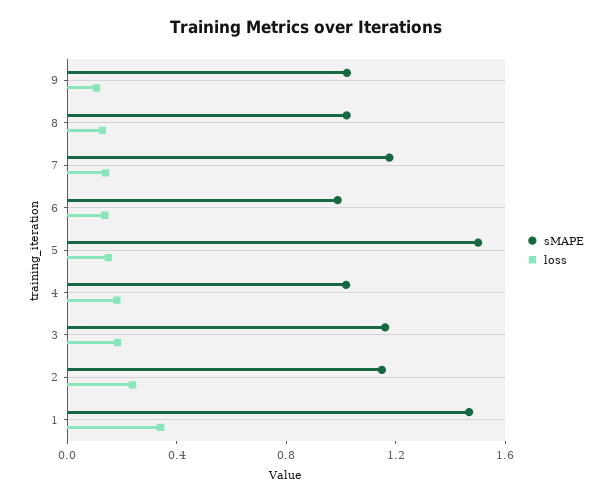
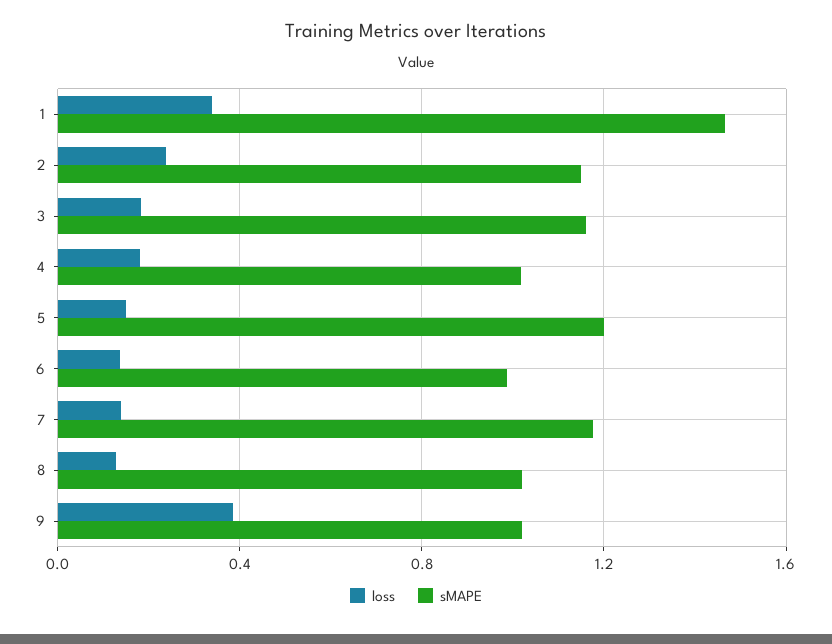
loss, 9: 0.1 -> 0.4
sMAPE, 5: 1.5 -> 1.2

